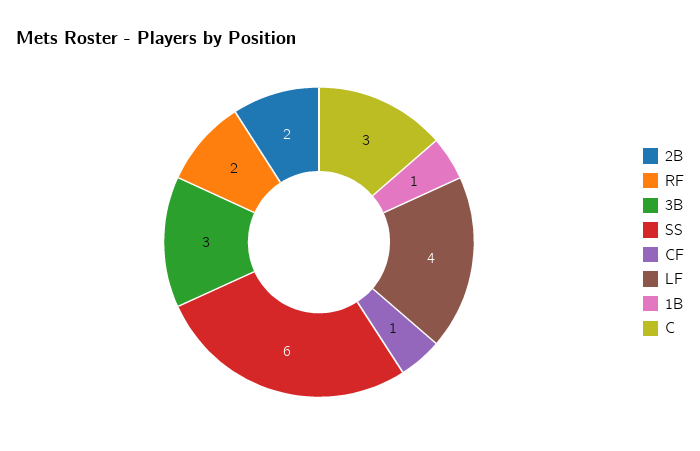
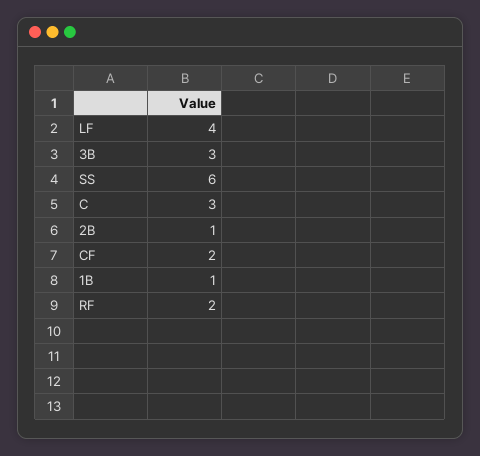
2B: 2 -> 1
CF: 1 -> 2

